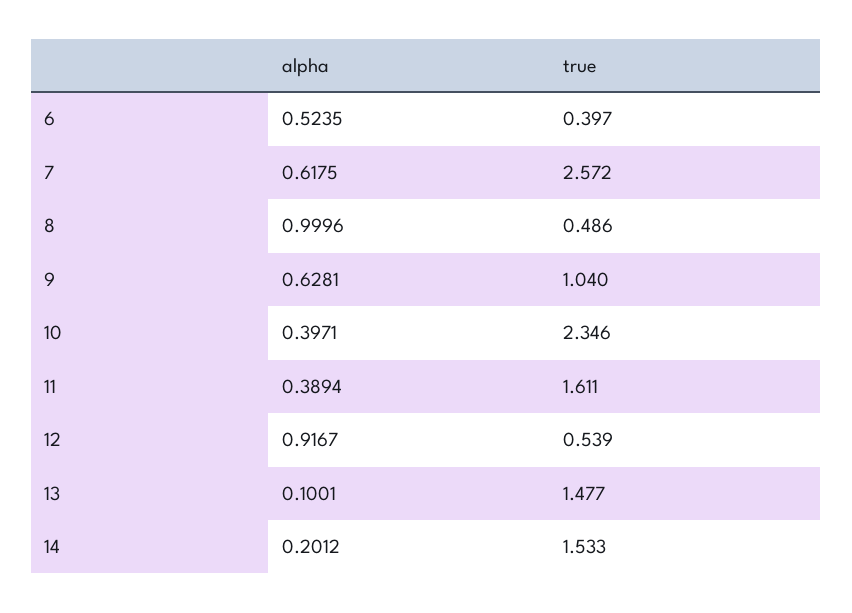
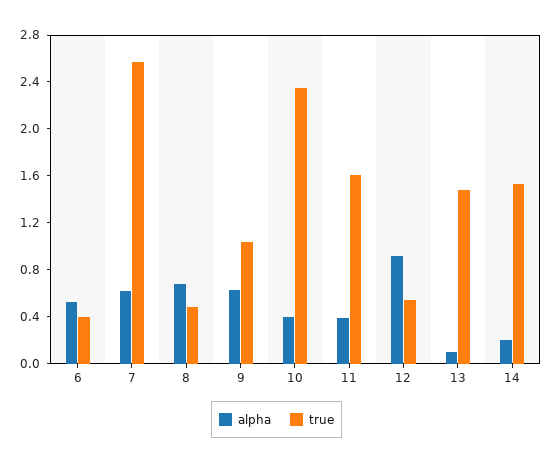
alpha, 8: 0.9996 -> 0.7

